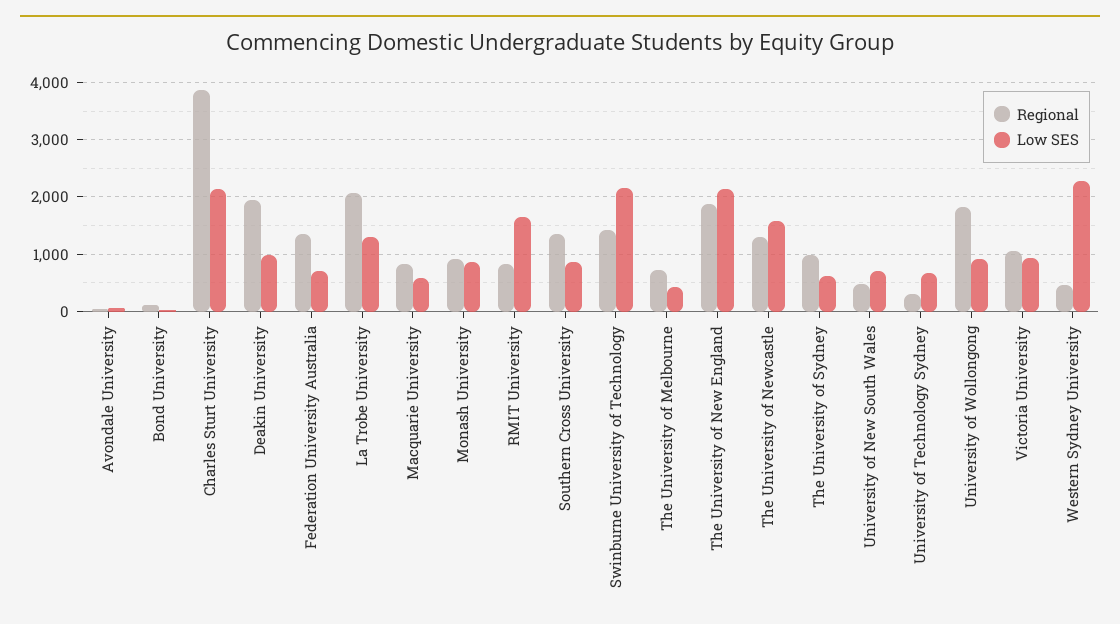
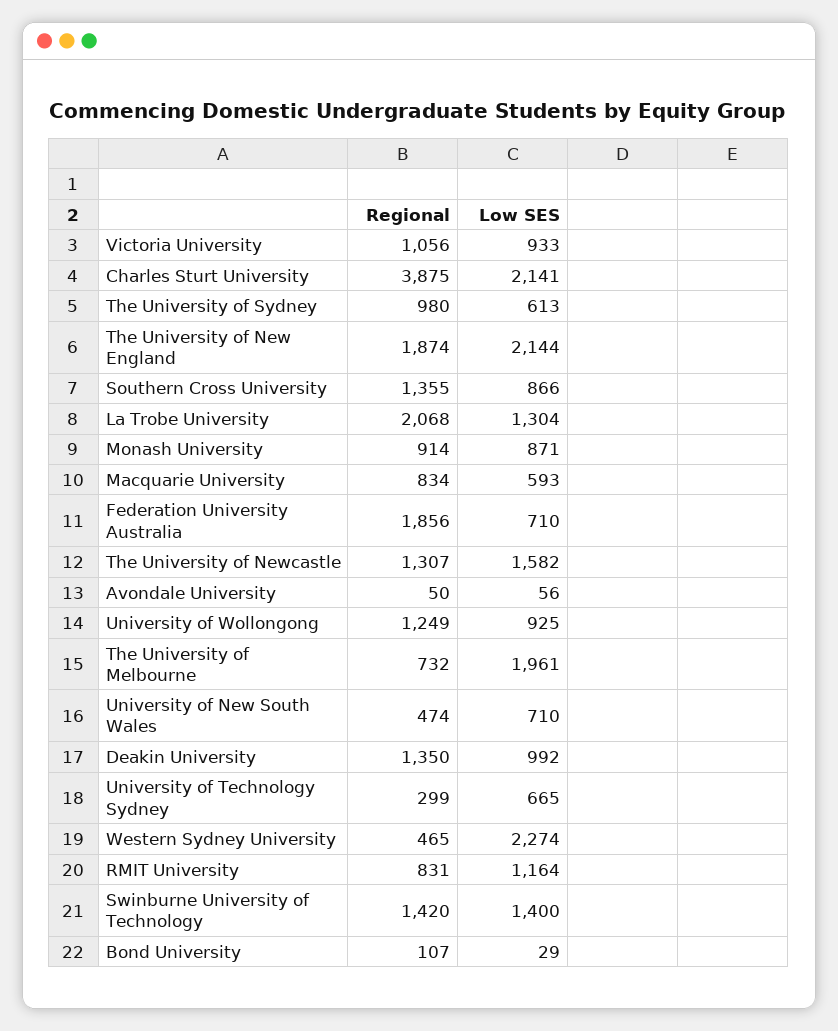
Regional, Deakin University: 2000 -> 1350
Regional, Federation University Australia: 1400 -> 1856
Low SES, RMIT University: 1600 -> 1164
Low SES, Swinburne University of Technology: 2200 -> 1400
Low SES, The University of Melbourne: 400 -> 1961
Regional, University of Wollongong: 1800 -> 1249

